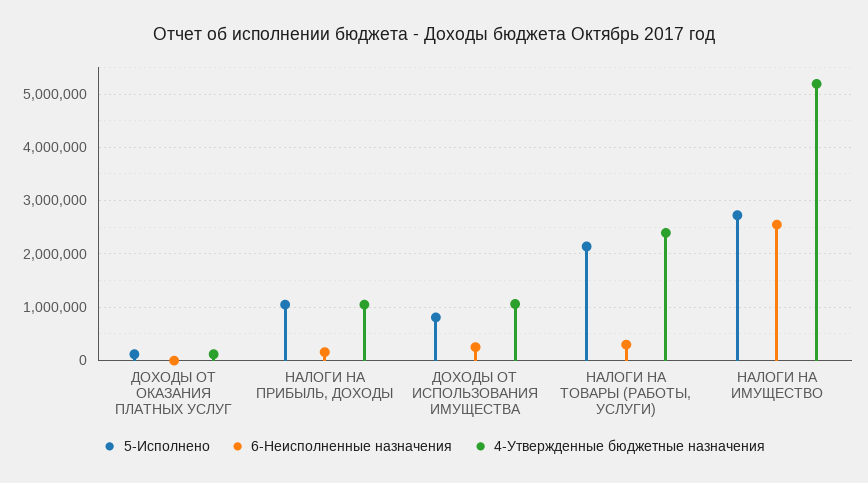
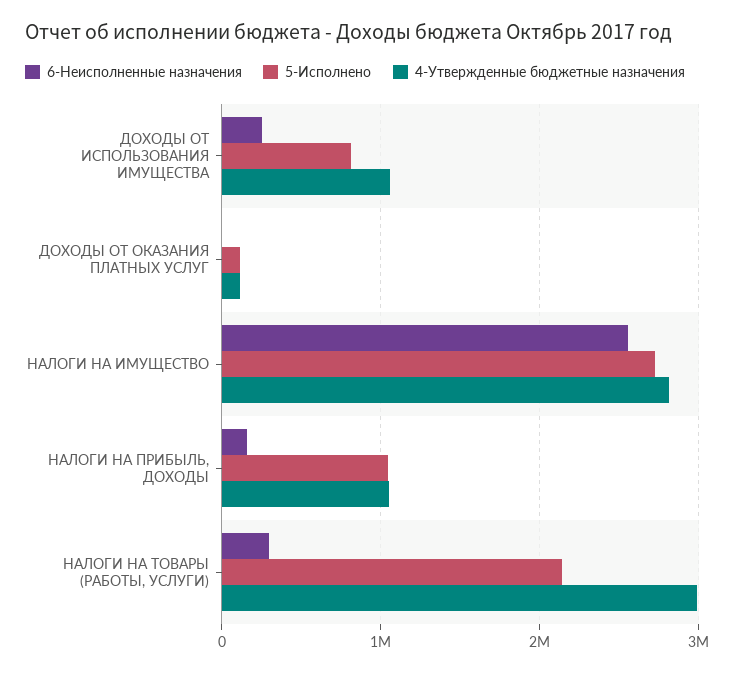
4-Утвержденные бюджетные назначения, НАЛОГИ НА ТОВАРЫ (РАБОТЫ, УСЛУГИ): 2400000 -> 3000000
4-Утвержденные бюджетные назначения, НАЛОГИ НА ИМУЩЕСТВО: 5200000 -> 2800000

